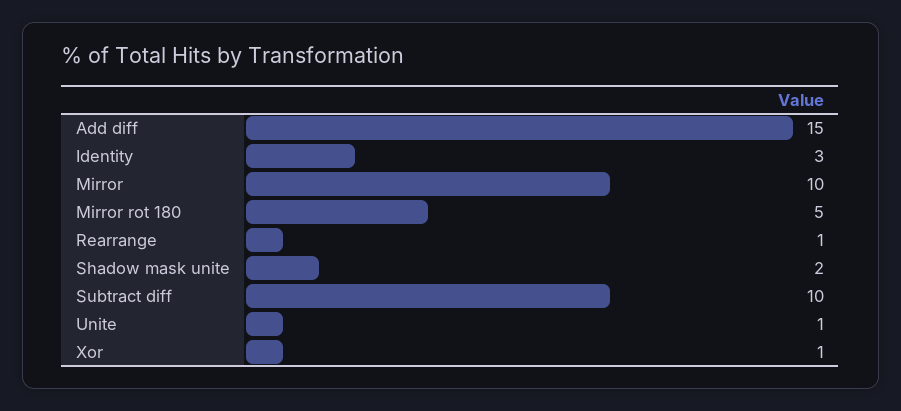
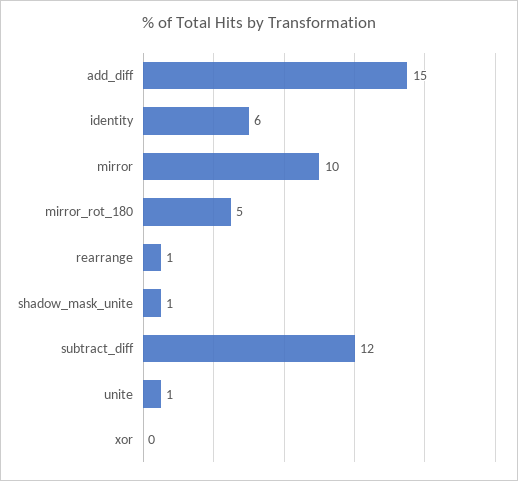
Identity: 3 -> 6
Shadow mask unite: 2 -> 1
Subtract diff: 10 -> 12
Xor: 1 -> 0

